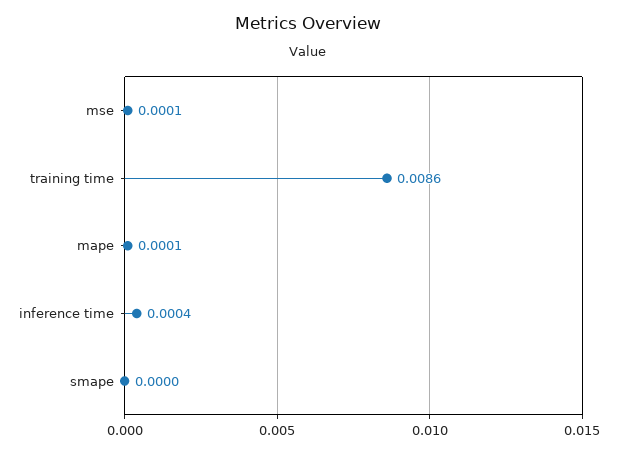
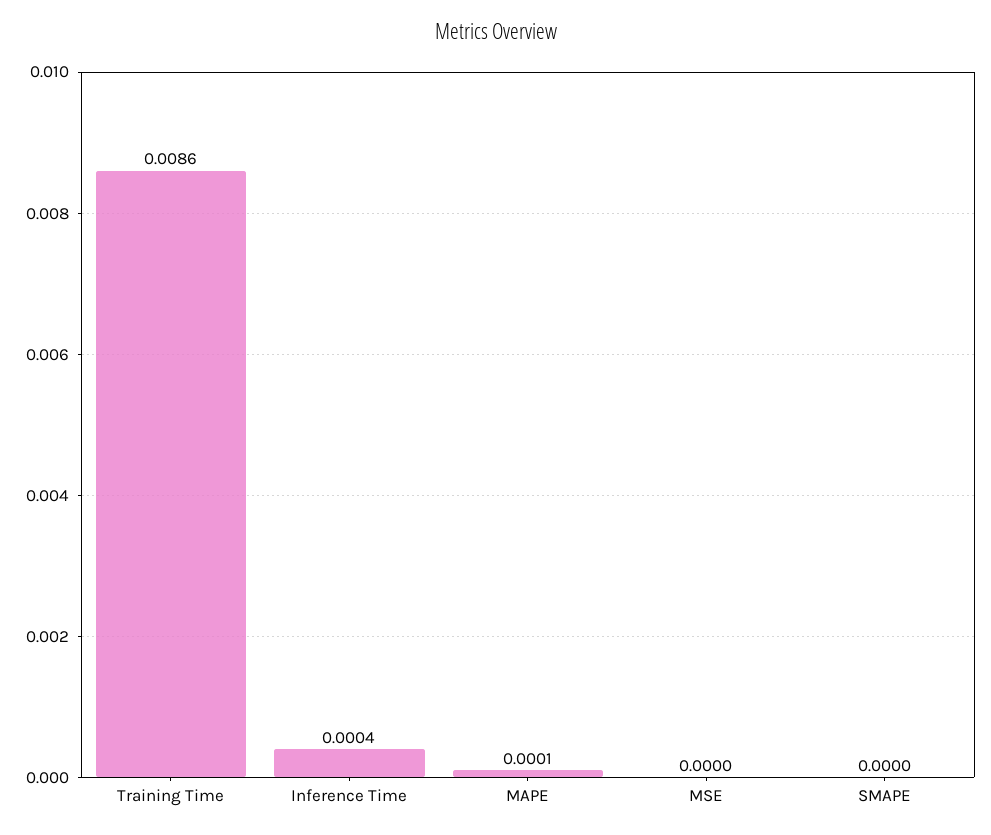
mse: 0.0001 -> 0

